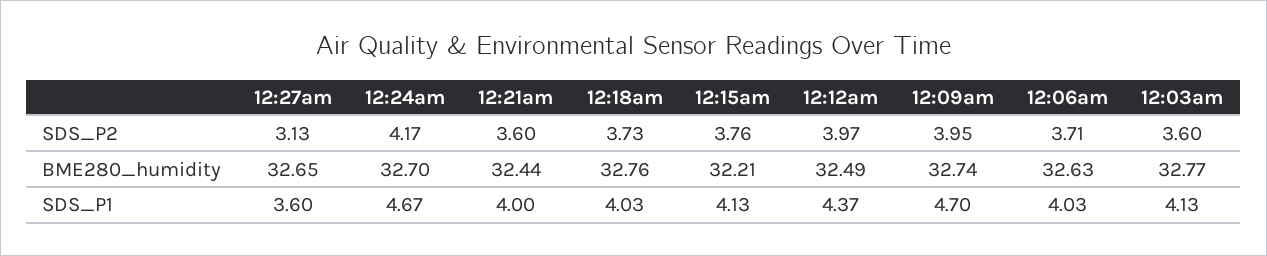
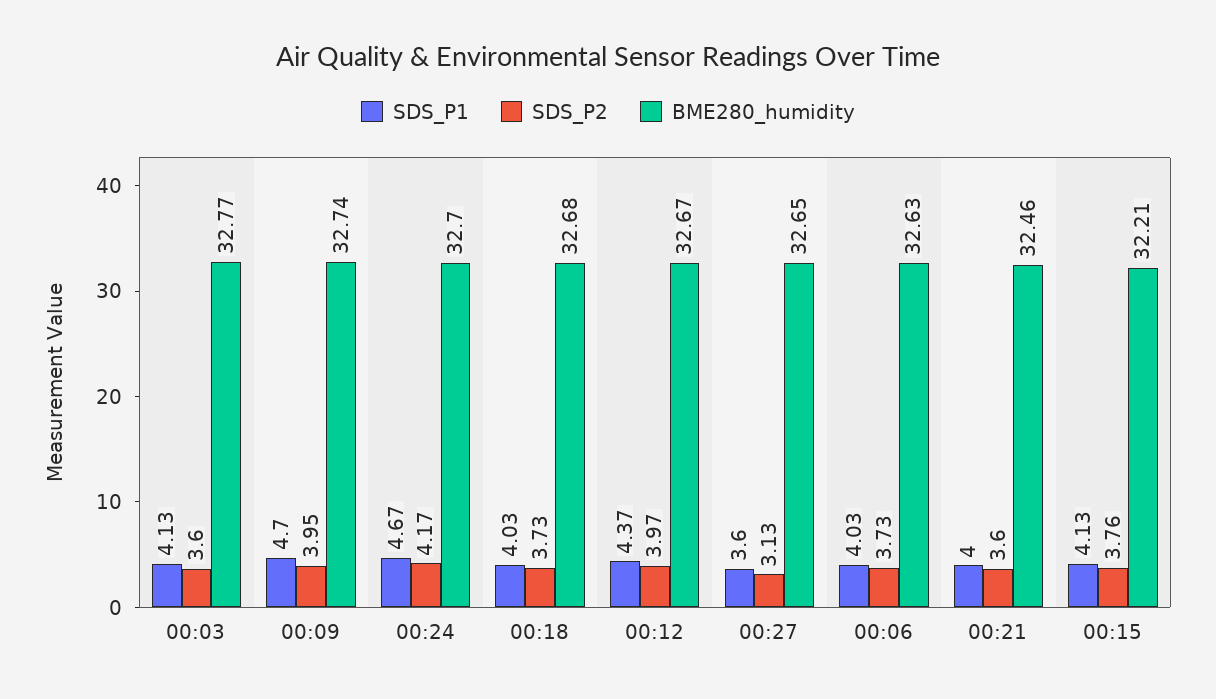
SDS_P2, 12:06am: 3.71 -> 3.73
BME280_humidity, 12:21am: 32.44 -> 32.46
BME280_humidity, 12:18am: 32.76 -> 32.68
BME280_humidity, 12:12am: 32.49 -> 32.67

